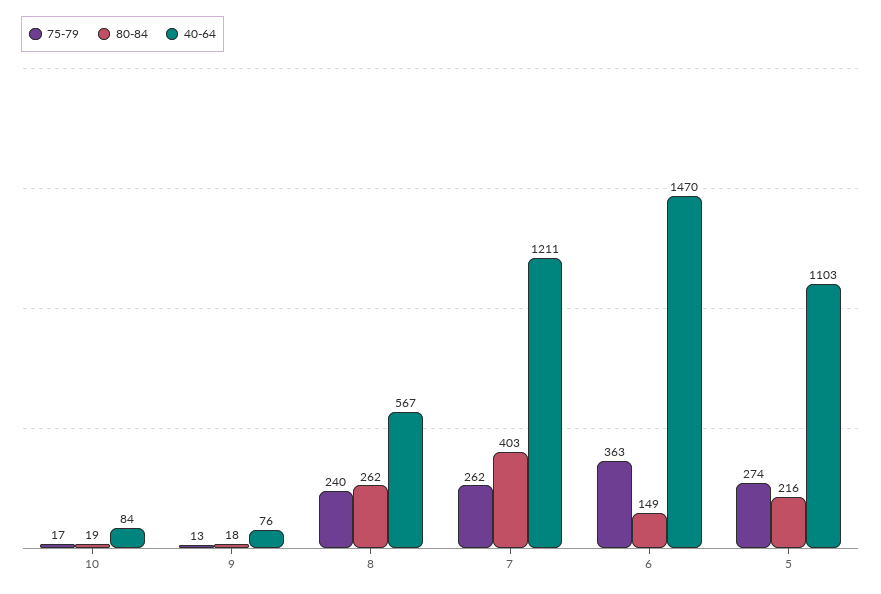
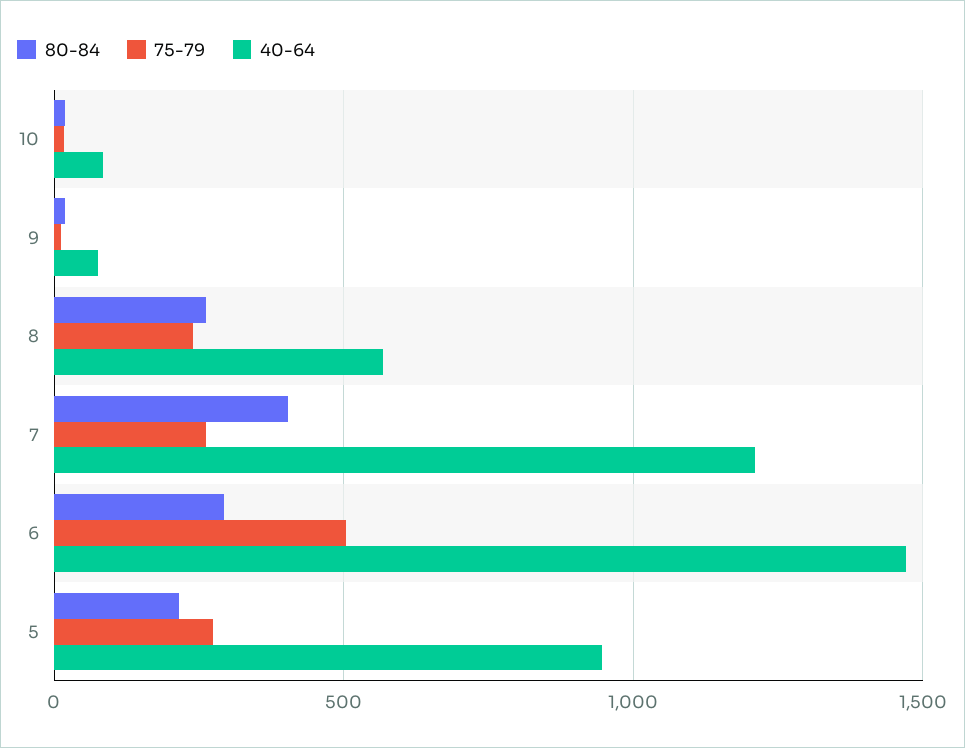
75-79, 6: 363 -> 500
80-84, 6: 149 -> 300
40-64, 5: 1103 -> 950

